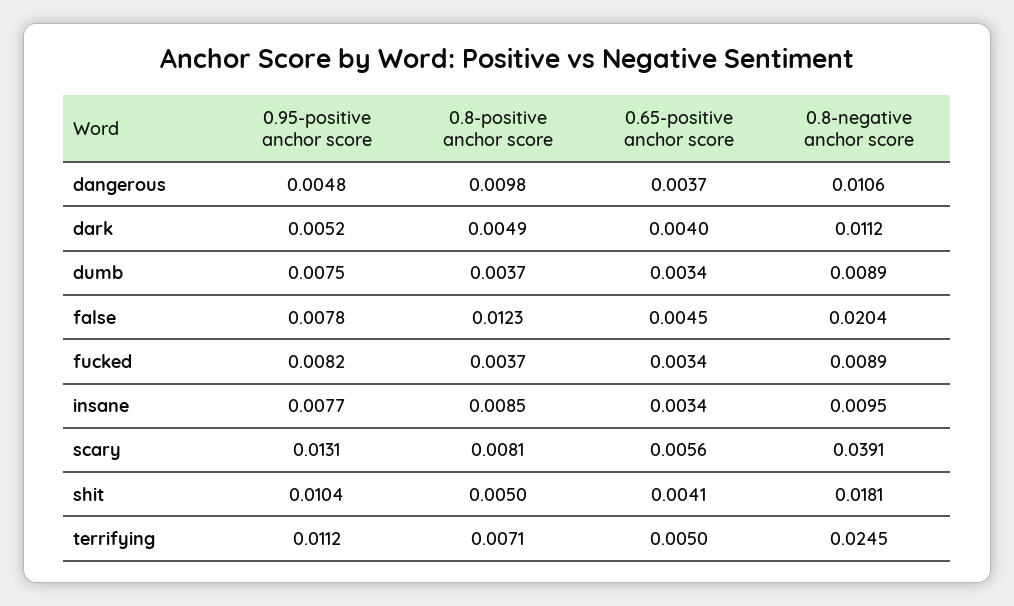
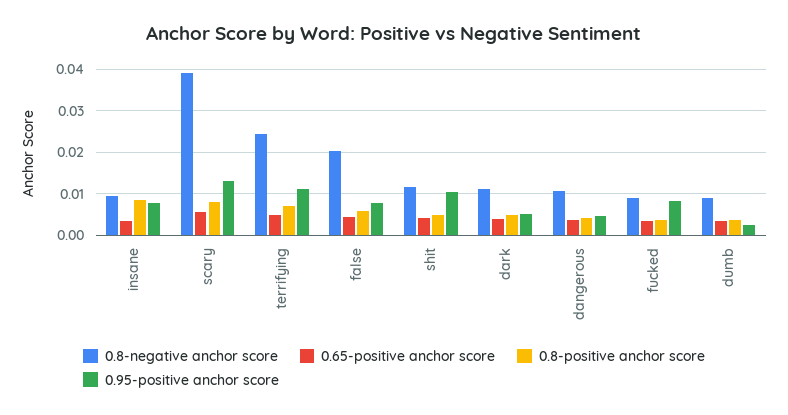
0.8-positive anchor score, dangerous: 0.0098 -> 0.004
0.95-positive anchor score, dumb: 0.0075 -> 0.002
0.8-positive anchor score, false: 0.0123 -> 0.006
0.8-negative anchor score, shit: 0.0181 -> 0.012

